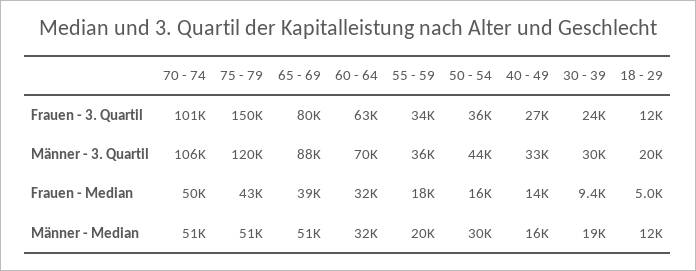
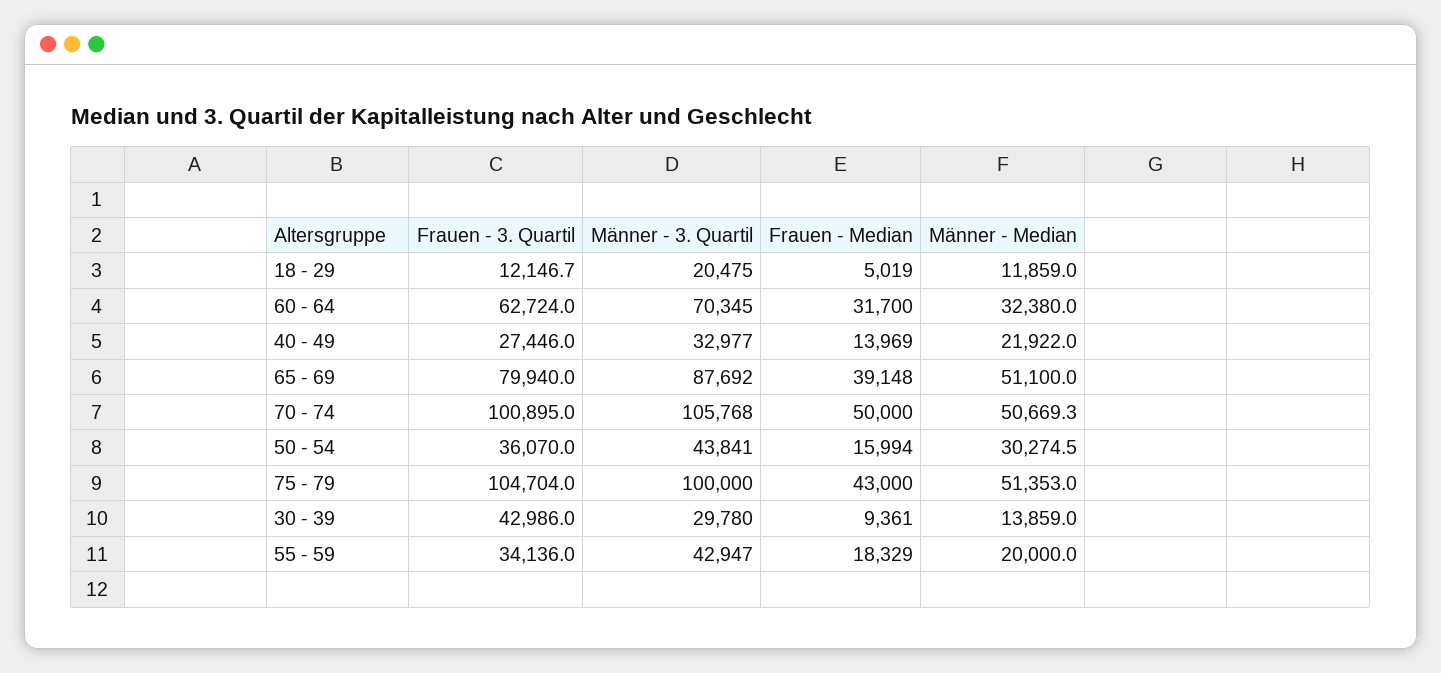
75 - 79, Frauen - 3. Quartil: 150000 -> 104704
30 - 39, Frauen - 3. Quartil: 24000 -> 42986
75 - 79, Männer - 3. Quartil: 120000 -> 100000
55 - 59, Männer - 3. Quartil: 36000 -> 42947
40 - 49, Männer - Median: 16000 -> 21922
30 - 39, Männer - Median: 19000 -> 13859

